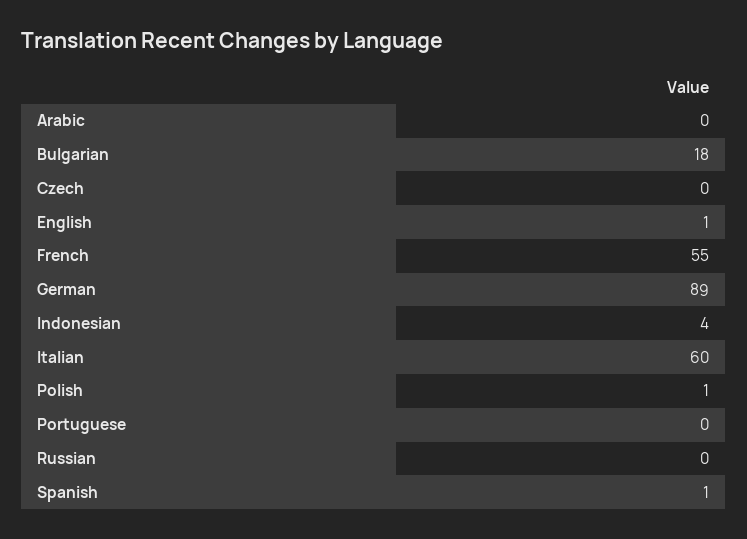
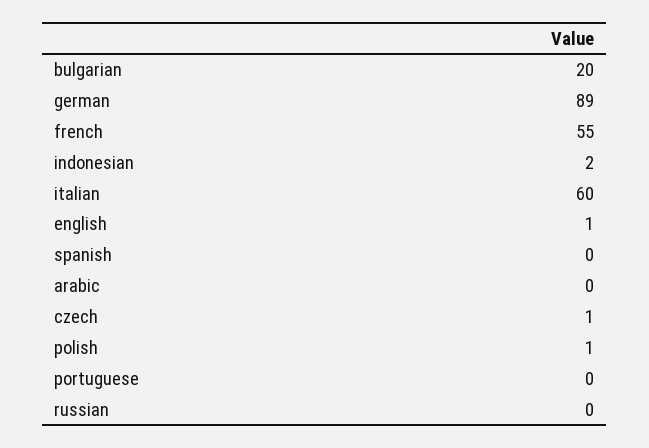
Bulgarian: 18 -> 20
Czech: 0 -> 1
Indonesian: 4 -> 2
Spanish: 1 -> 0

